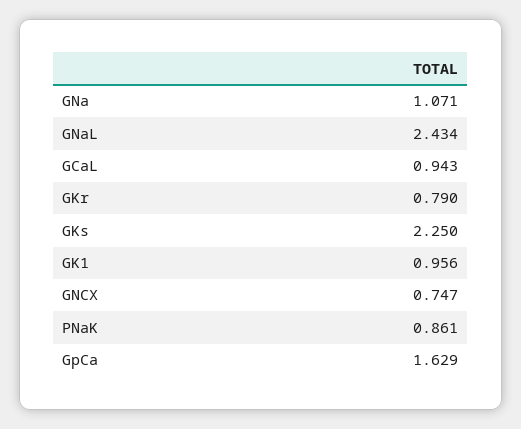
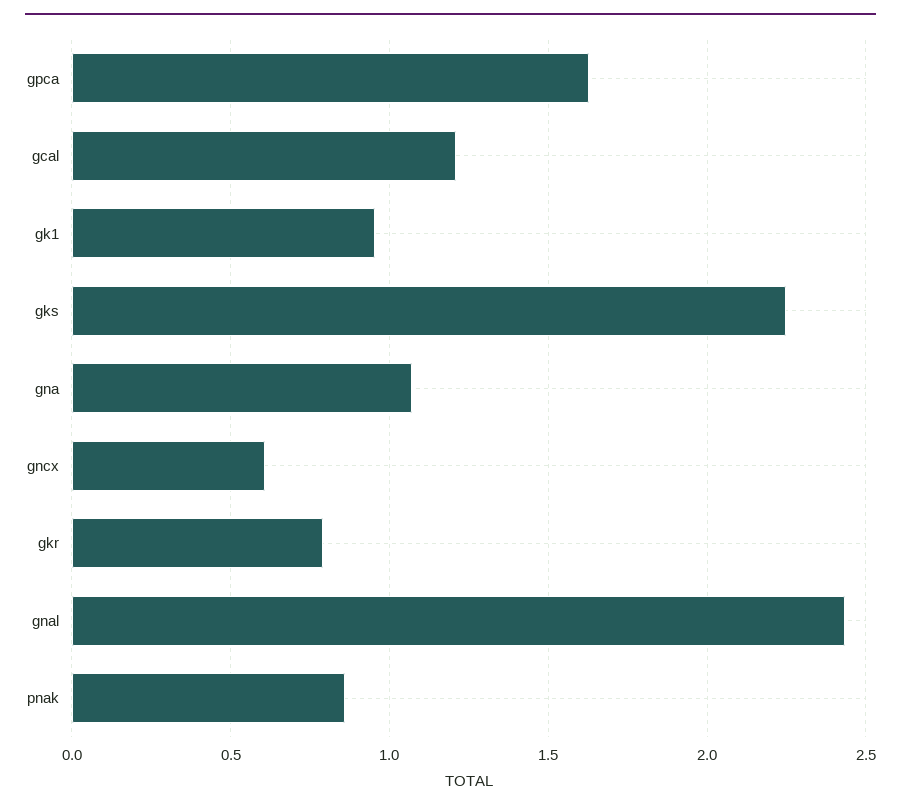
GCaL: 0.943 -> 1.2
GNCX: 0.747 -> 0.6

